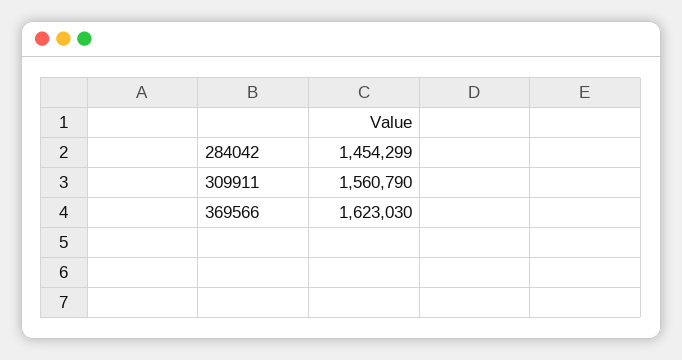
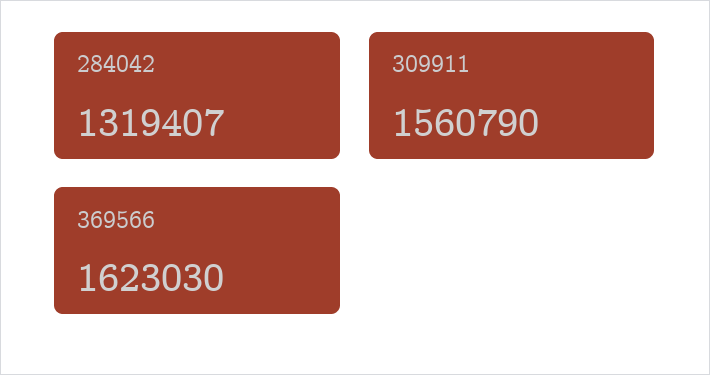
284042: 1454299 -> 1319407

